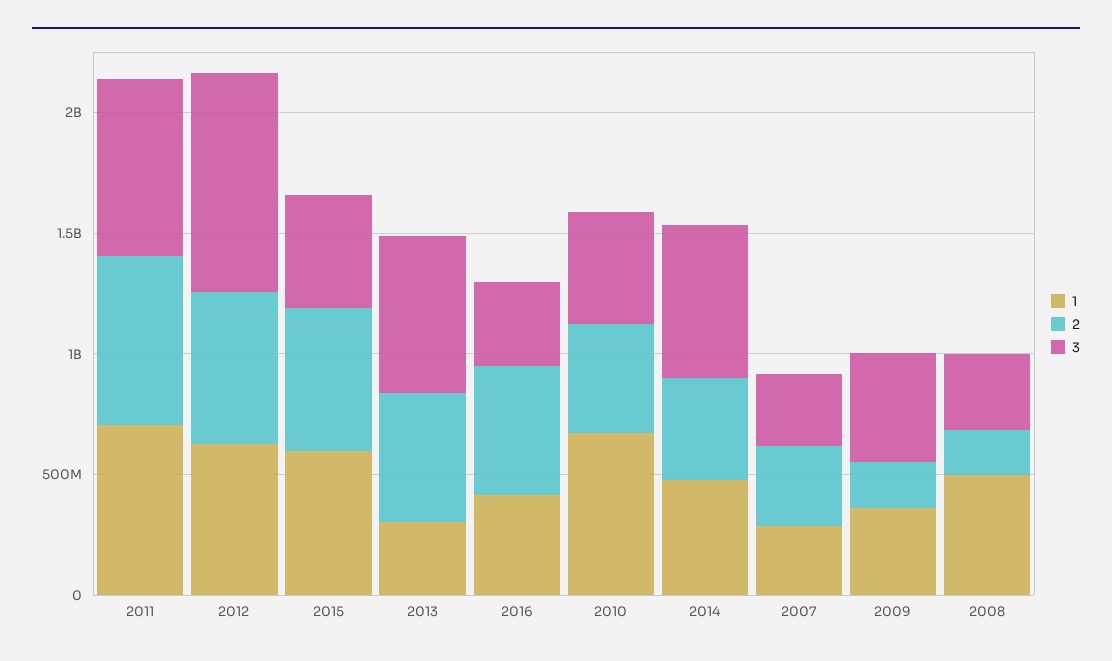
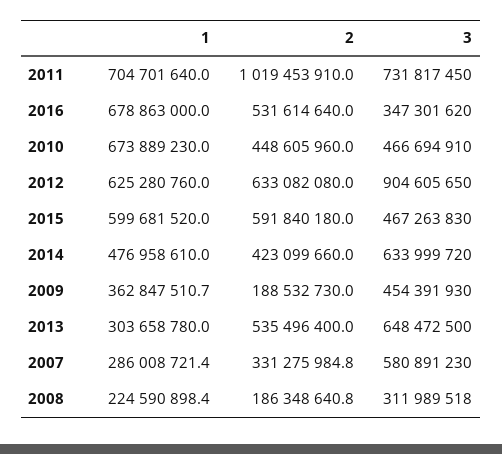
2, 2011: 700000000 -> 1019453910
1, 2016: 400000000 -> 678863000
3, 2007: 300000000 -> 580891230
1, 2008: 500000000 -> 224590898.4

